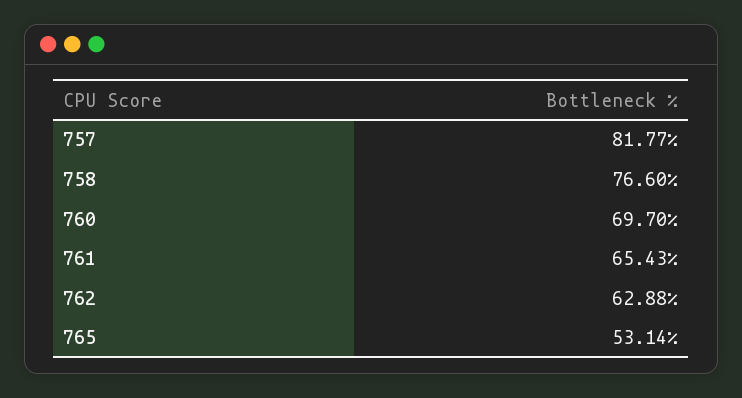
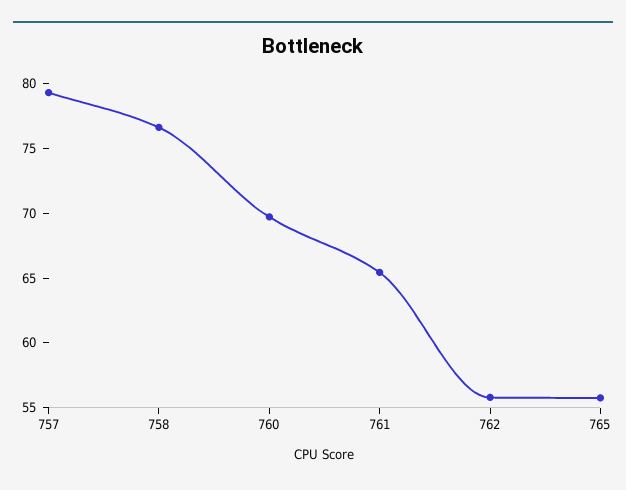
757: 81.77 -> 79
762: 62.88 -> 56
765: 53.14 -> 56

